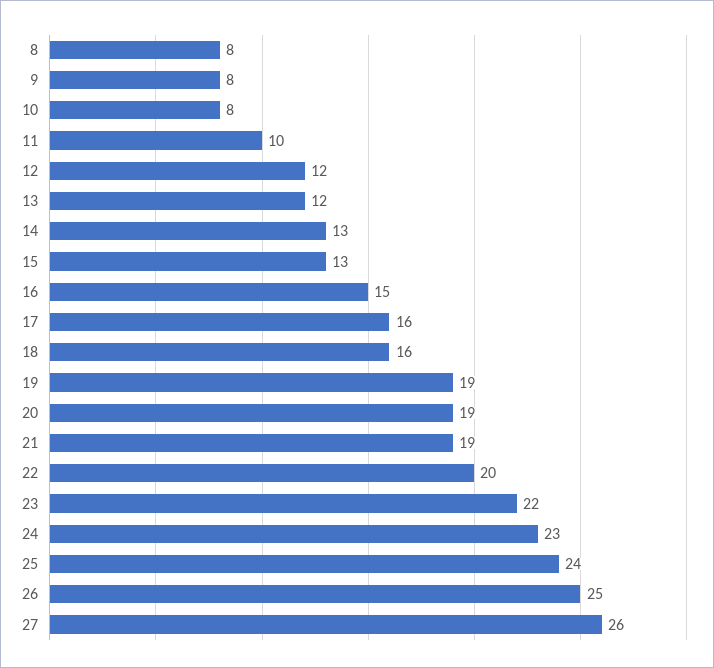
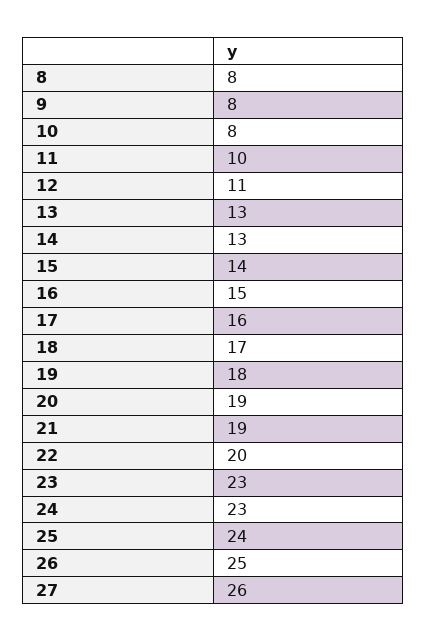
12: 12 -> 11
13: 12 -> 13
15: 13 -> 14
18: 16 -> 17
19: 19 -> 18
23: 22 -> 23

